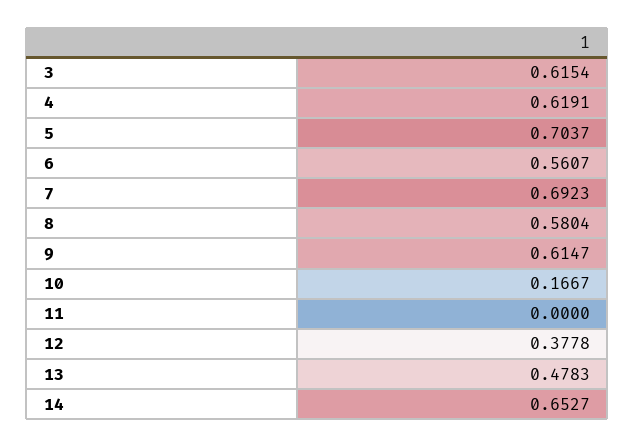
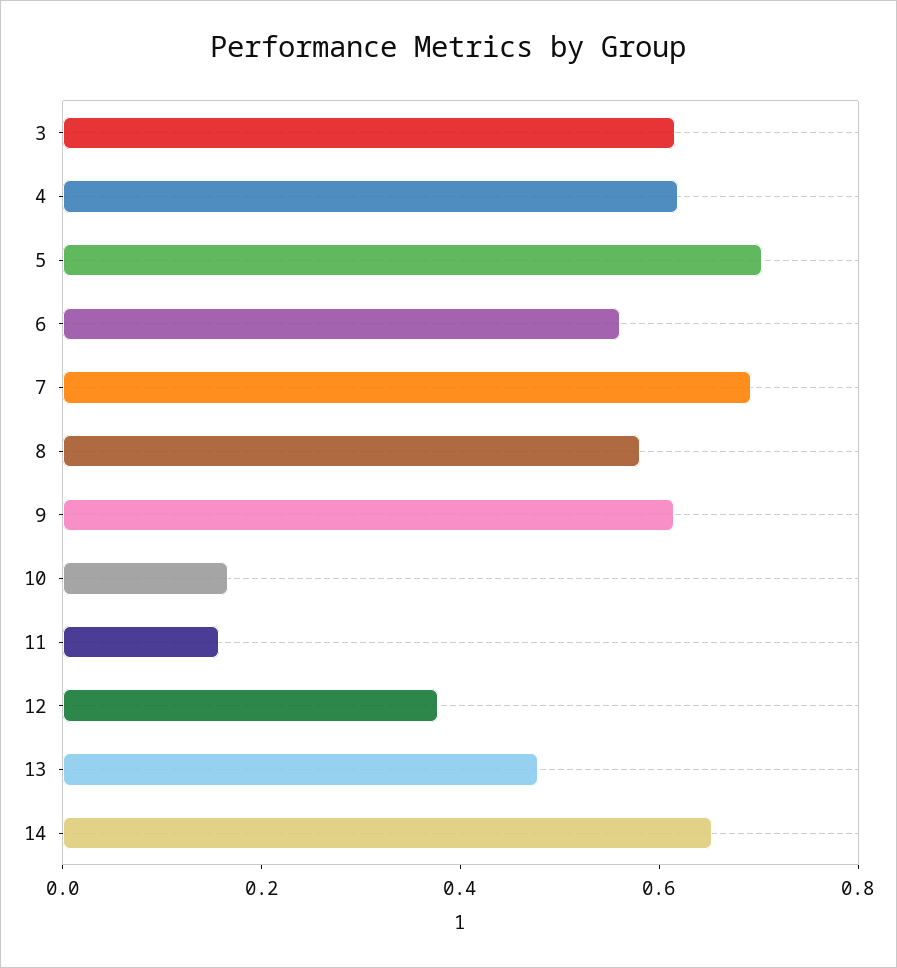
11: 0 -> 0.15

